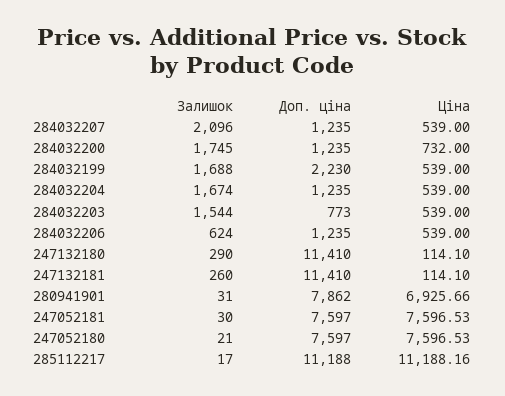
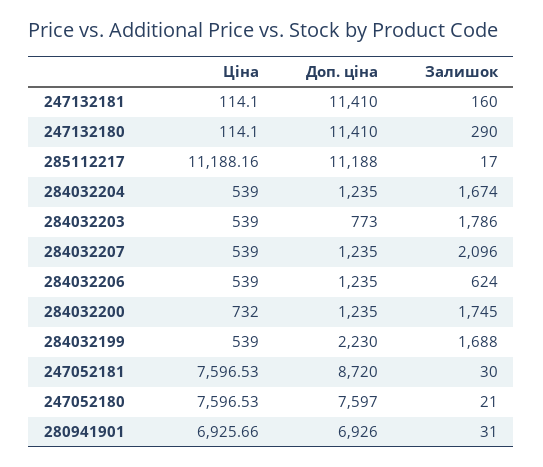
Залишок, 284032203: 1544 -> 1786
Залишок, 247132181: 260 -> 160
Доп. ціна, 280941901: 7862 -> 6926
Доп. ціна, 247052181: 7597 -> 8720

